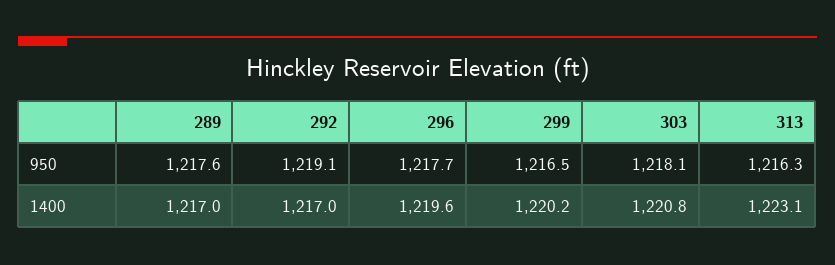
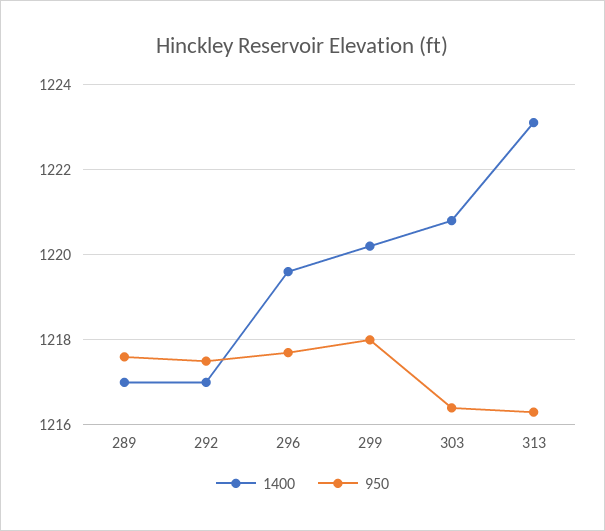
950, 292: 1219.1 -> 1217.5
950, 299: 1216.5 -> 1218
950, 303: 1218.1 -> 1216.5

